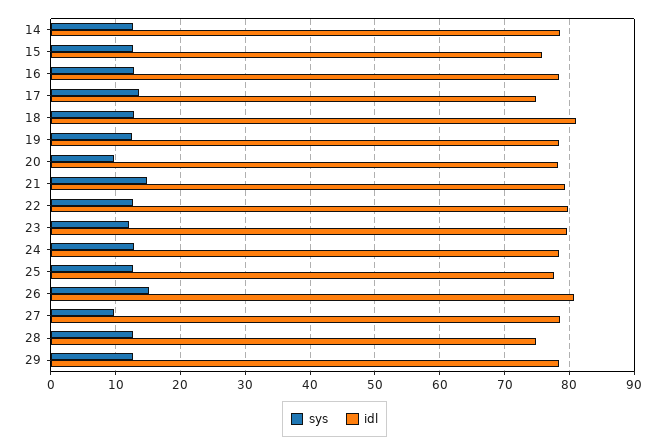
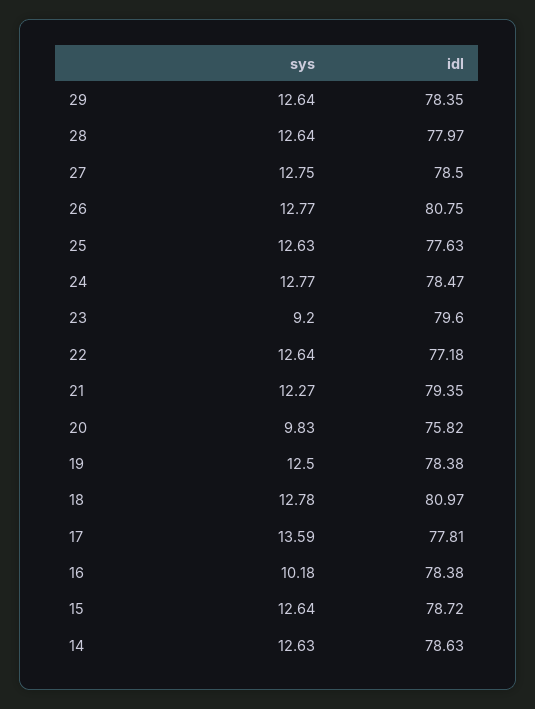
idl, 15: 76 -> 78.72
sys, 16: 13 -> 10.18
idl, 17: 75 -> 77.81
idl, 20: 78 -> 75.82
sys, 21: 15 -> 12.27
idl, 22: 80 -> 77.18
sys, 23: 12 -> 9.2
sys, 26: 15 -> 12.77
sys, 27: 10 -> 12.75
idl, 28: 75 -> 77.97

